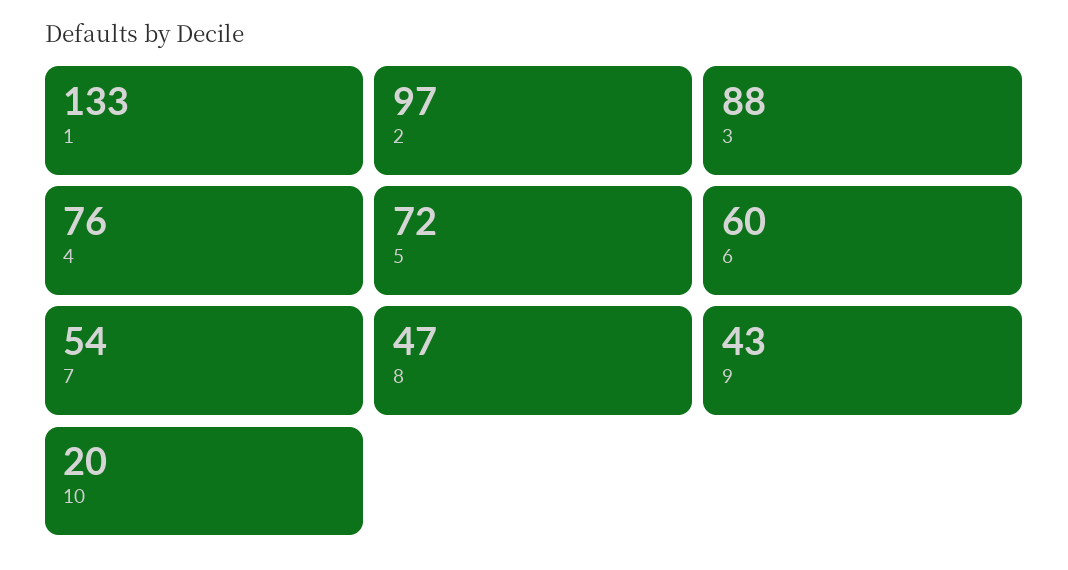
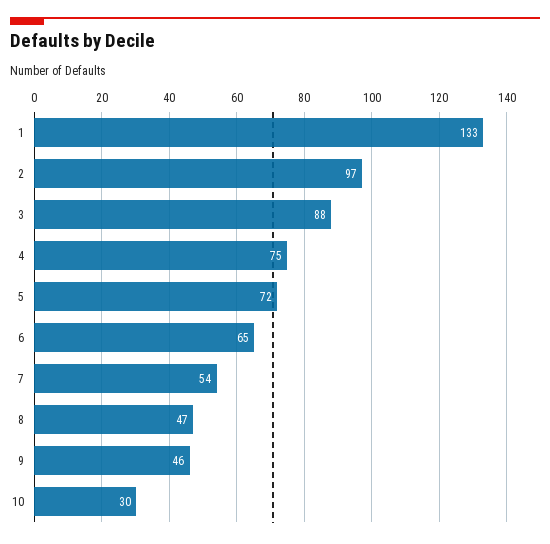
4: 76 -> 75
6: 60 -> 65
9: 43 -> 46
10: 20 -> 30

